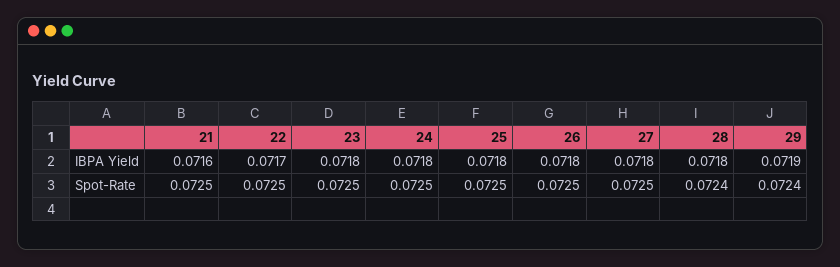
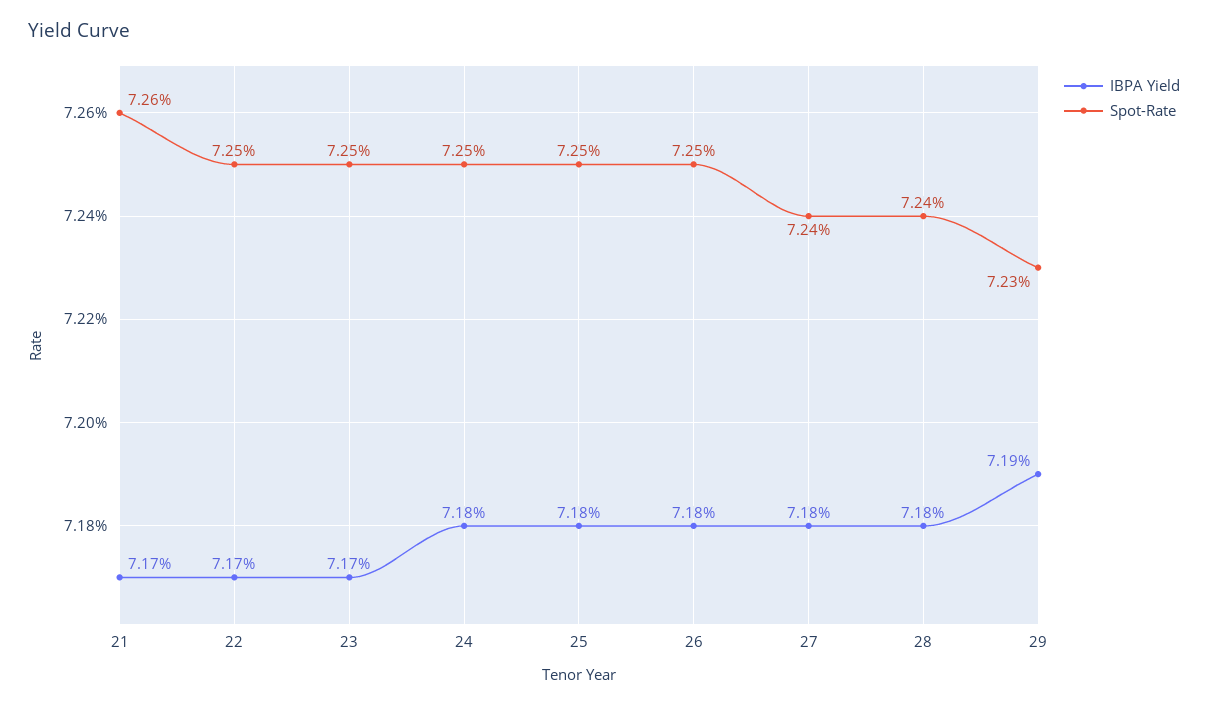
IBPA Yield, 21: 0.0716 -> 0.0717
IBPA Yield, 23: 0.0718 -> 0.0717
Spot-Rate, 21: 0.0725 -> 0.0726
Spot-Rate, 27: 0.0725 -> 0.0724
Spot-Rate, 29: 0.0724 -> 0.0723

